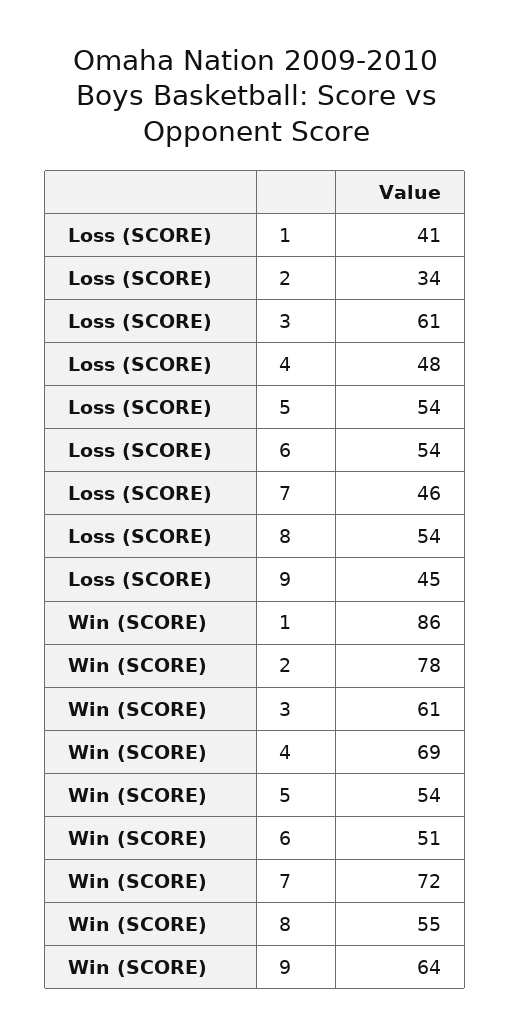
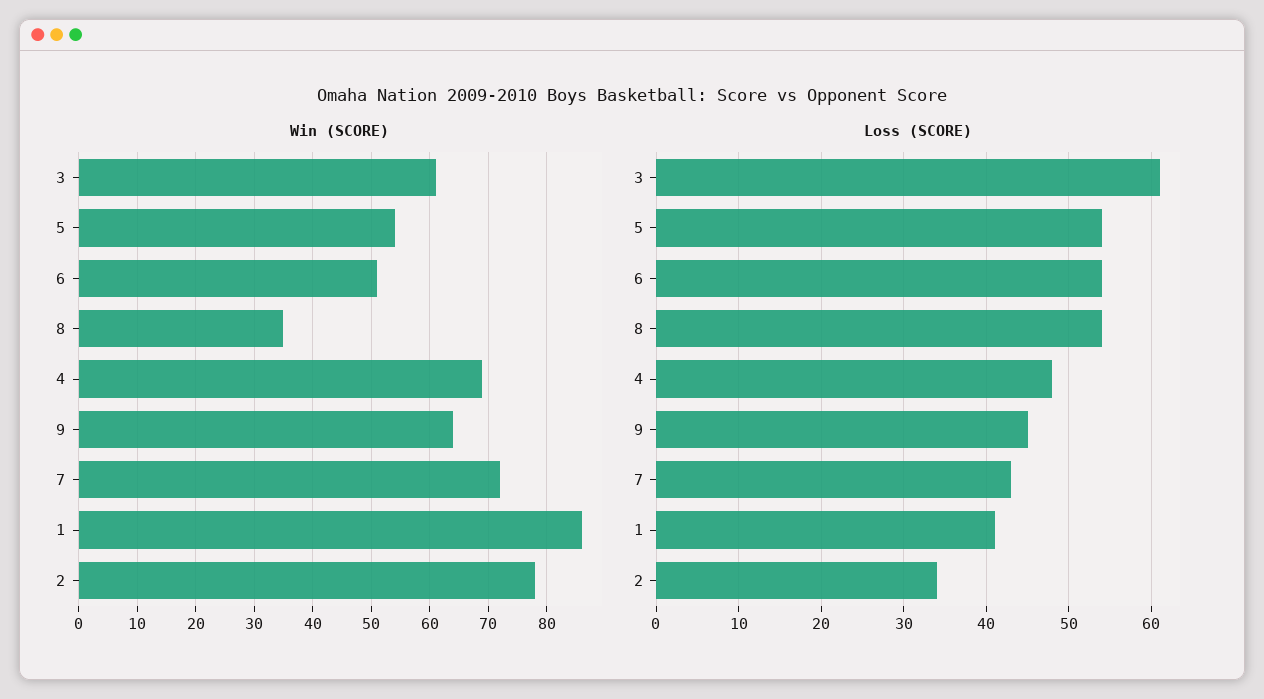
Loss (SCORE), 7: 46 -> 43
Win (SCORE), 8: 55 -> 35

